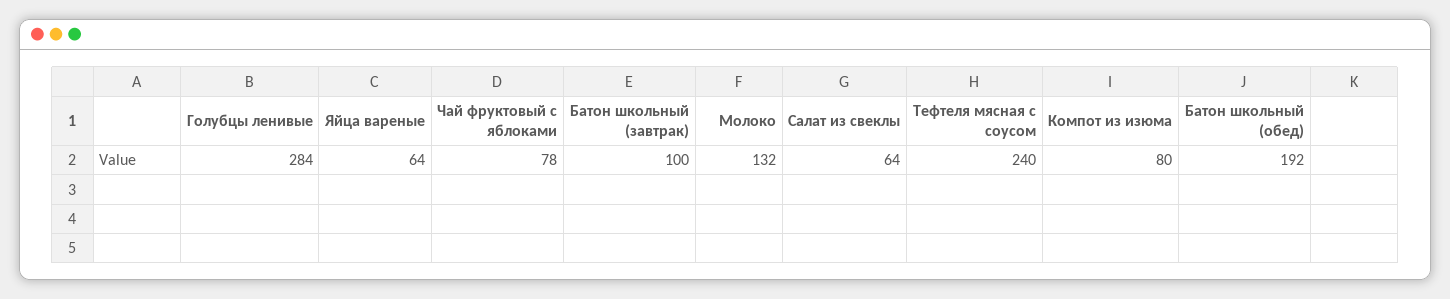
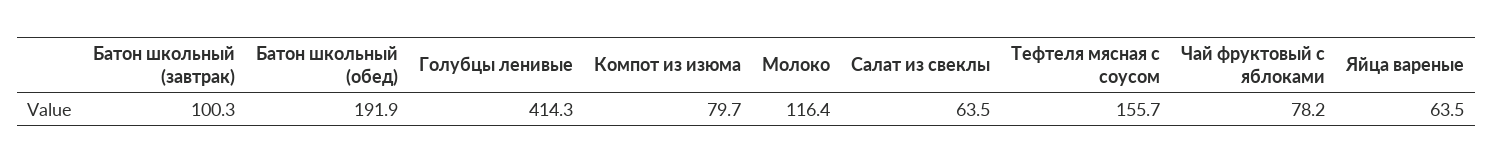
Голубцы ленивые: 284 -> 414.3
Молоко: 132 -> 116.4
Тефтеля мясная с соусом: 240 -> 155.7

